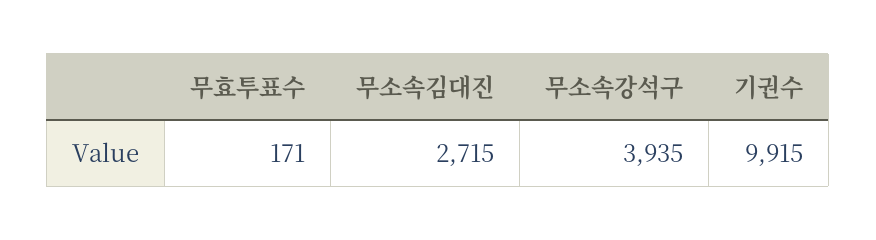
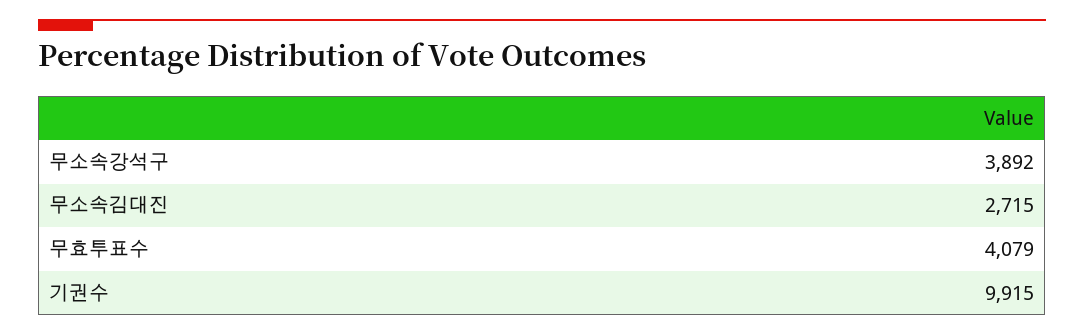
무효투표수: 171 -> 4079
무소속강석구: 3935 -> 3892

